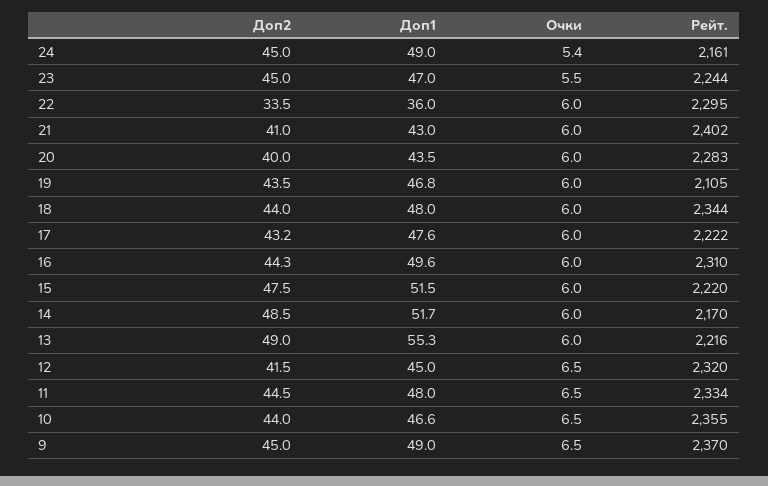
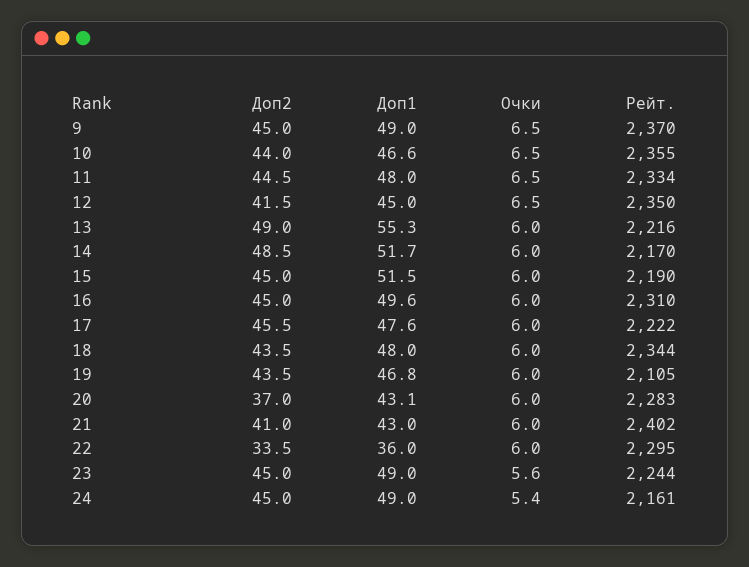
Доп1, 23: 47 -> 49
Очки, 23: 5.5 -> 5.6
Доп2, 20: 40 -> 37
Доп1, 20: 43.5 -> 43.1
Доп2, 18: 44 -> 43.5
Доп2, 17: 43.2 -> 45.5
Доп2, 16: 44.3 -> 45
Доп2, 15: 47.5 -> 45
Рейт., 15: 2220 -> 2190
Рейт., 12: 2320 -> 2350

